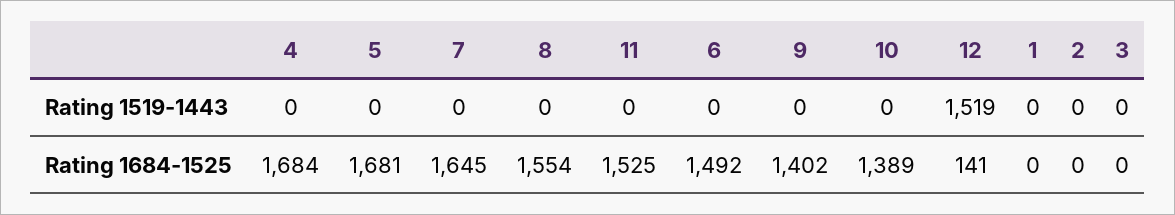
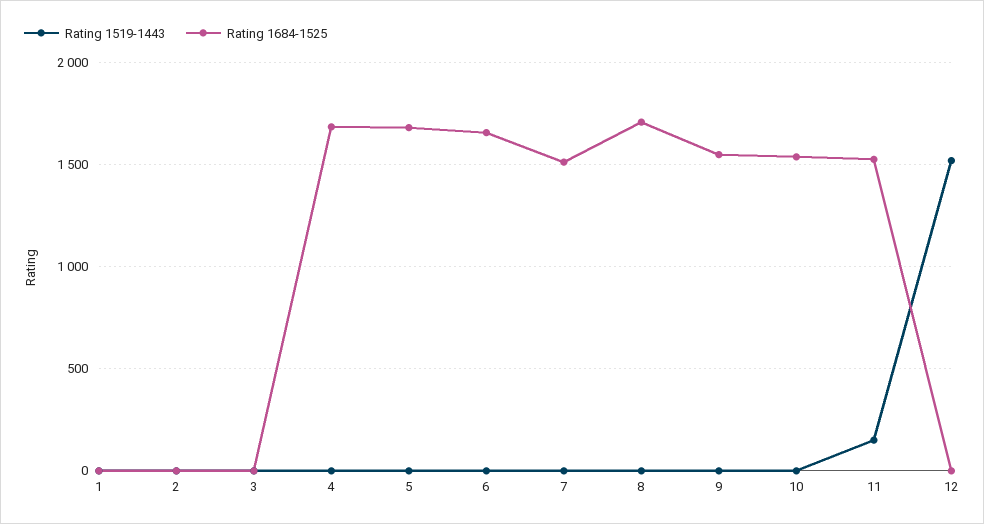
Rating 1519-1443, 11: 0 -> 150
Rating 1684-1525, 7: 1645 -> 1500
Rating 1684-1525, 8: 1554 -> 1700
Rating 1684-1525, 6: 1492 -> 1650
Rating 1684-1525, 9: 1402 -> 1550
Rating 1684-1525, 10: 1389 -> 1550
Rating 1684-1525, 12: 141 -> 0

